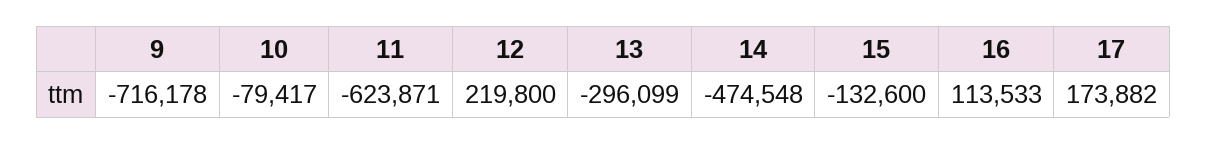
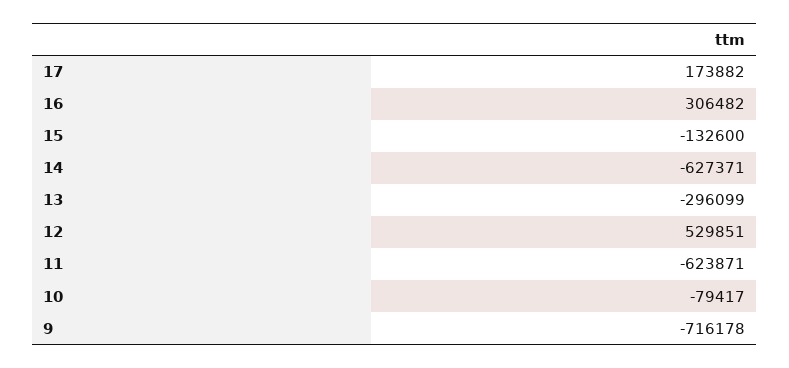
12: 219800 -> 529851
14: -474548 -> -627371
16: 113533 -> 306482

